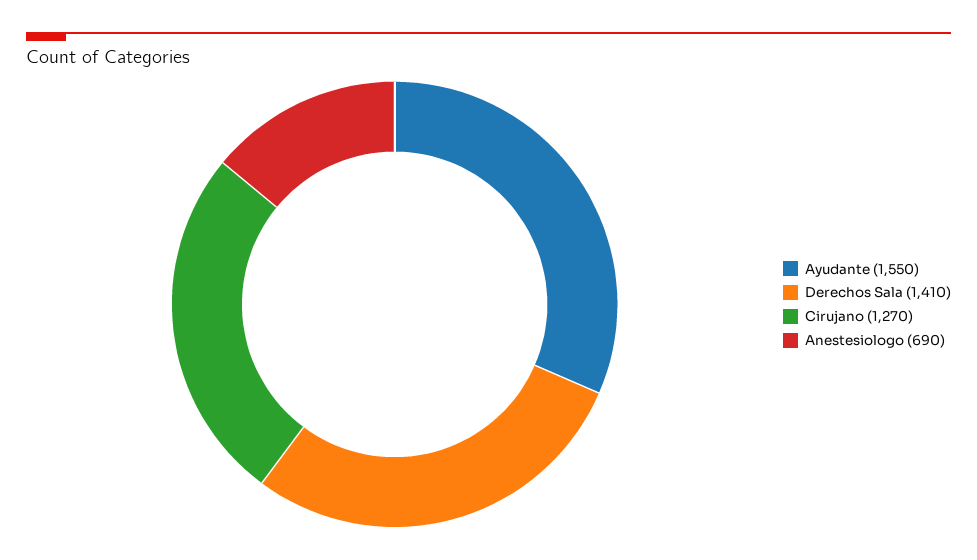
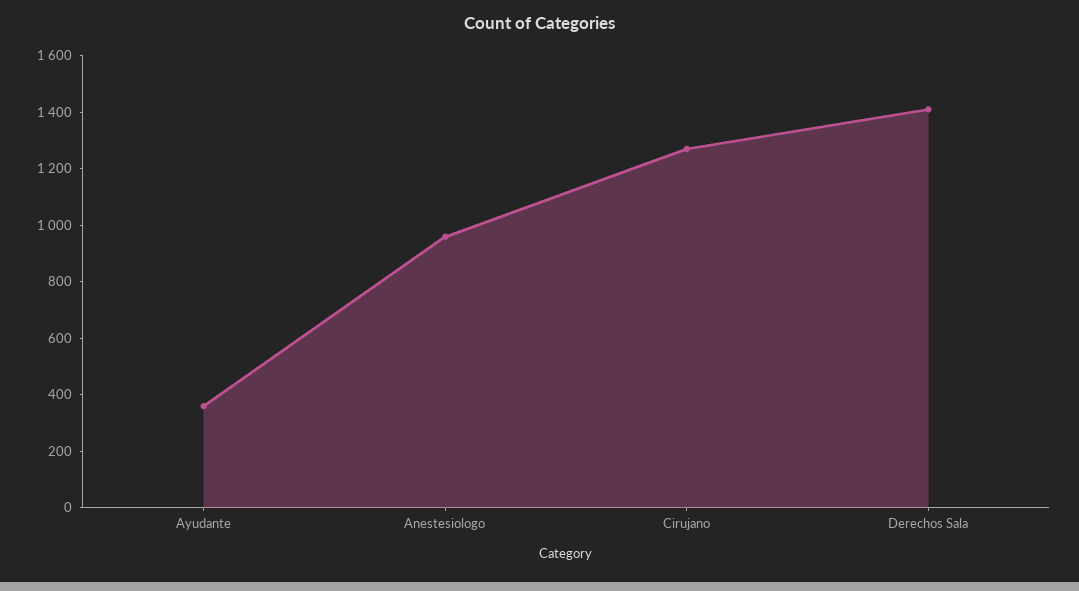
Ayudante: 1550 -> 350
Anestesiologo: 690 -> 950

